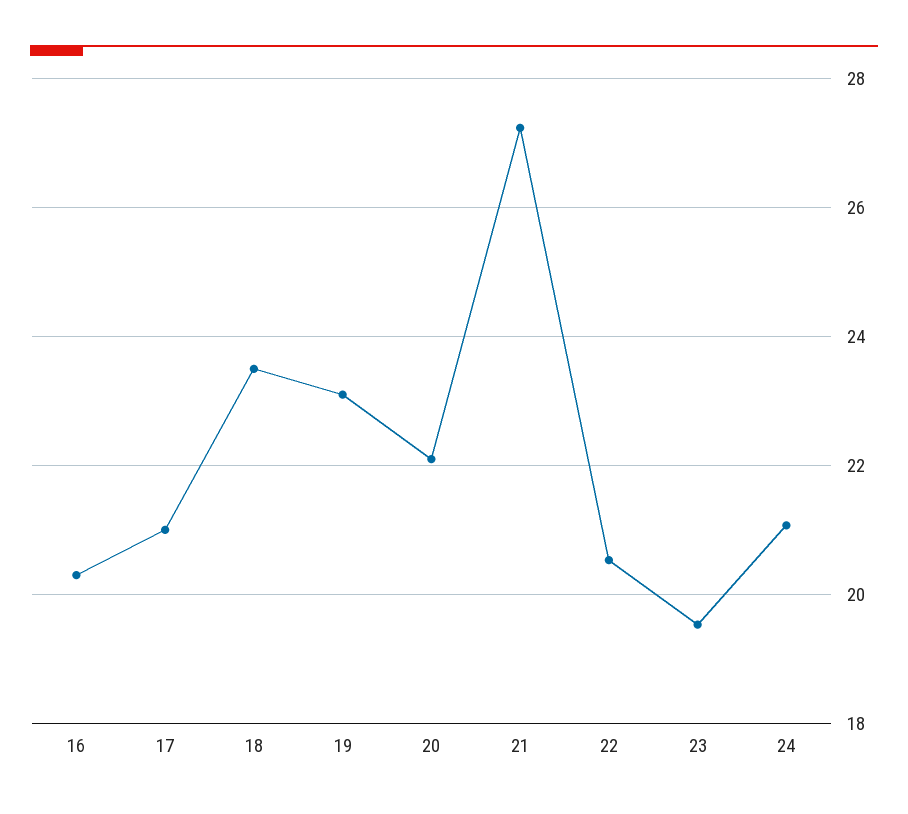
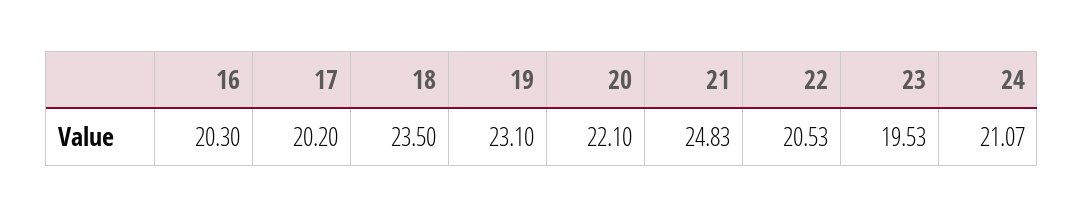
17: 21 -> 20.2
21: 27.2 -> 24.83

